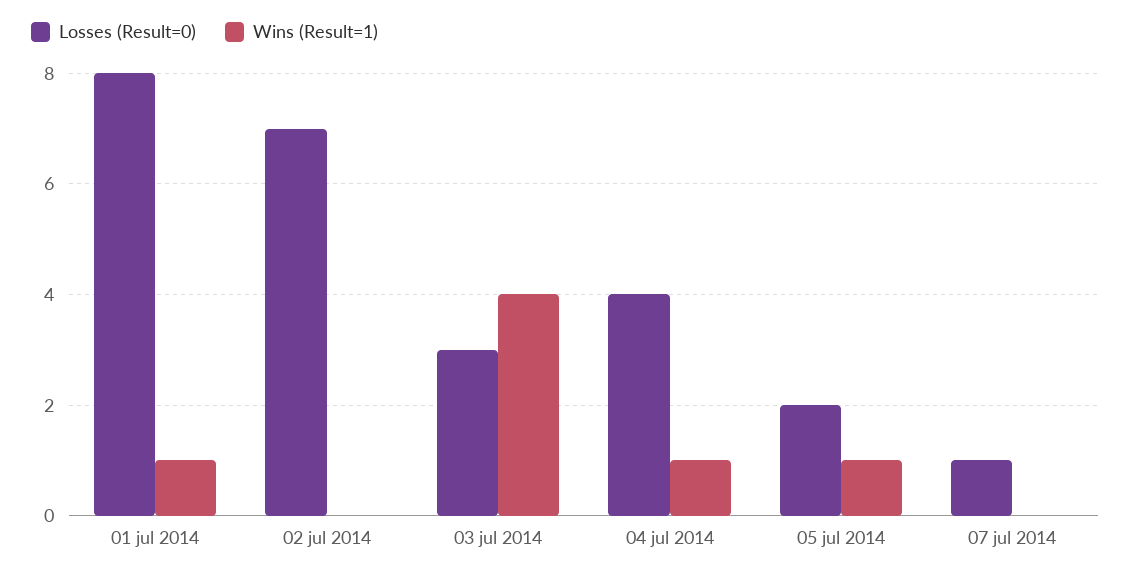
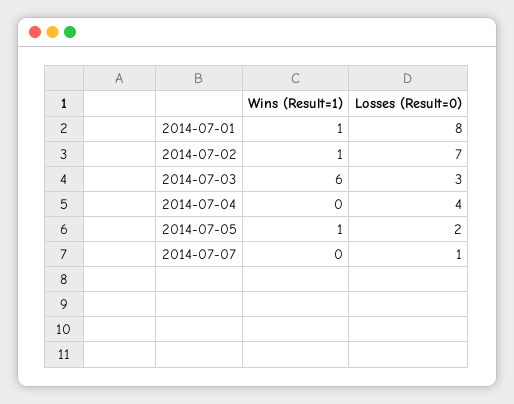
Wins (Result=1), 02 jul 2014: 0 -> 1
Wins (Result=1), 03 jul 2014: 4 -> 6
Wins (Result=1), 04 jul 2014: 1 -> 0

